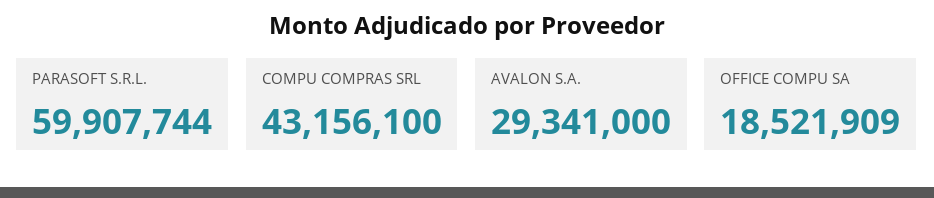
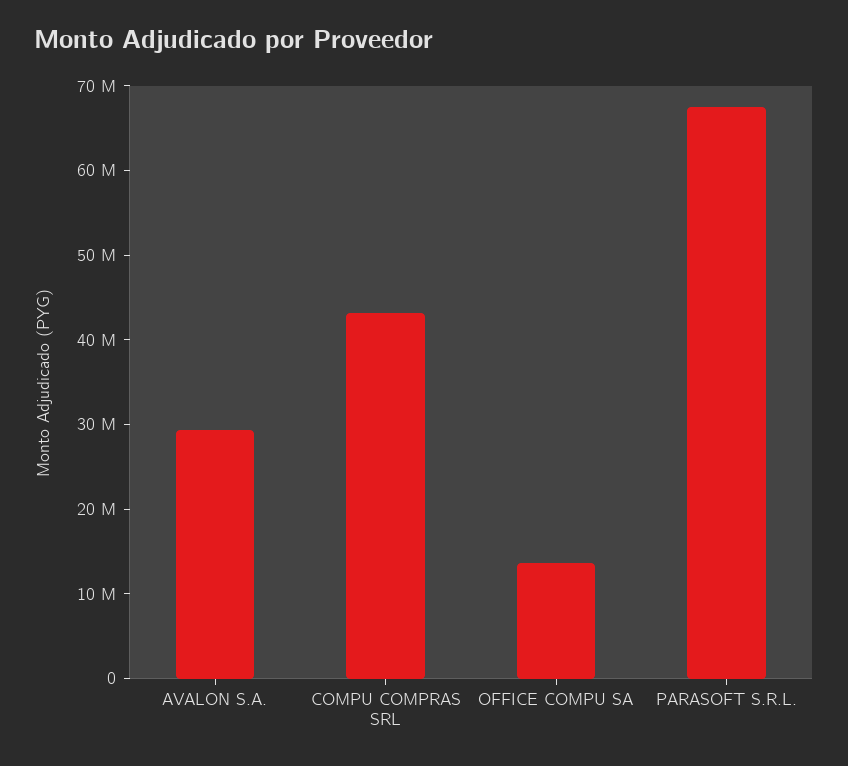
PARASOFT S.R.L.: 59907744 -> 68000000
OFFICE COMPU SA: 18521909 -> 14000000

